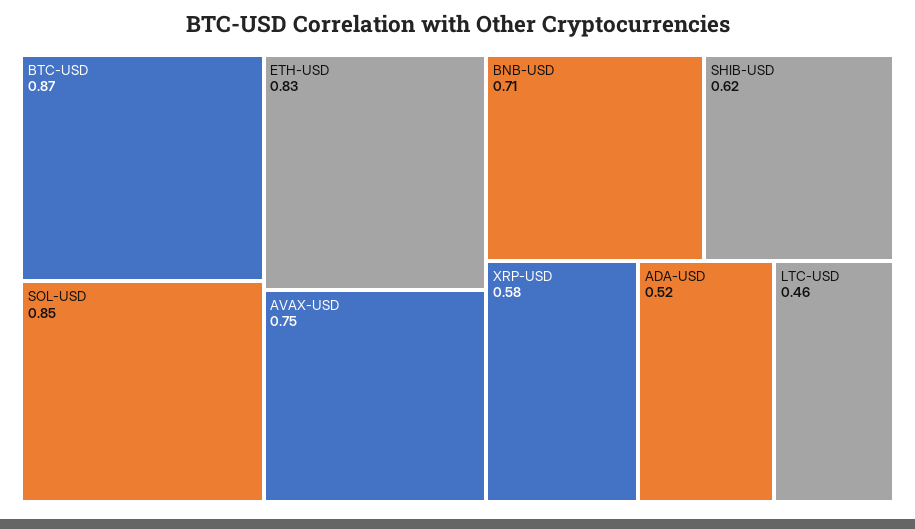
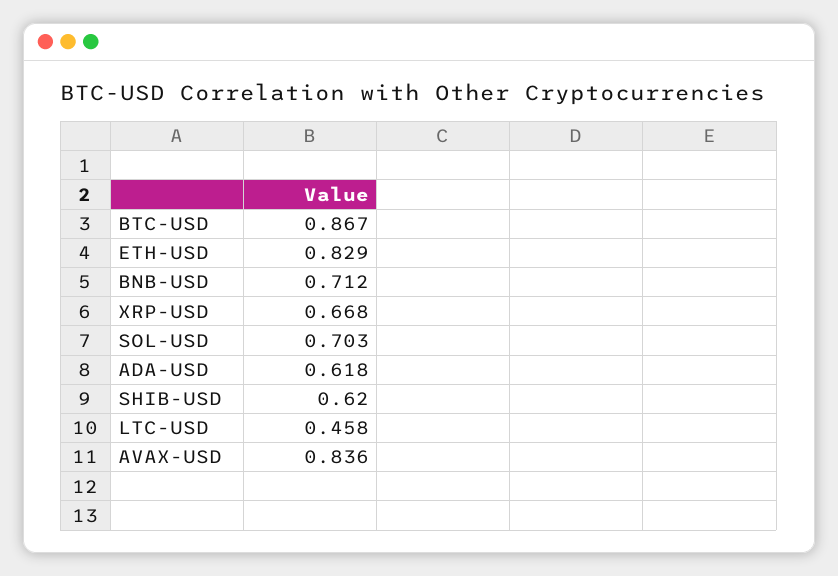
SOL-USD: 0.85 -> 0.703
AVAX-USD: 0.75 -> 0.836
XRP-USD: 0.58 -> 0.668
ADA-USD: 0.52 -> 0.618

